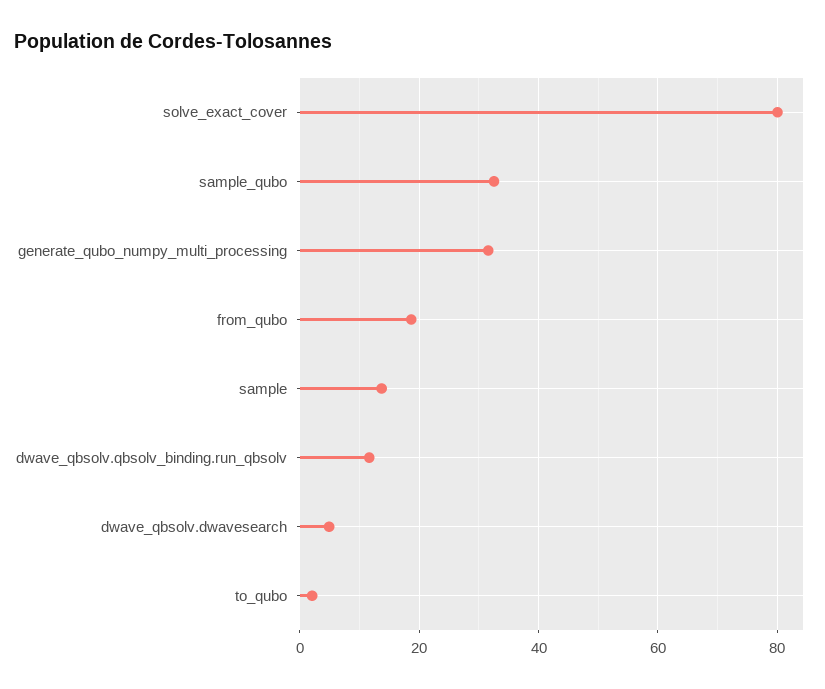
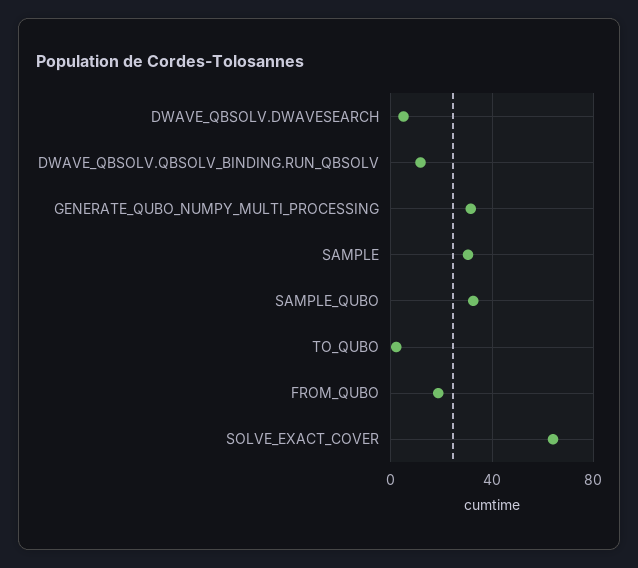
solve_exact_cover: 80 -> 65
sample: 14 -> 30

